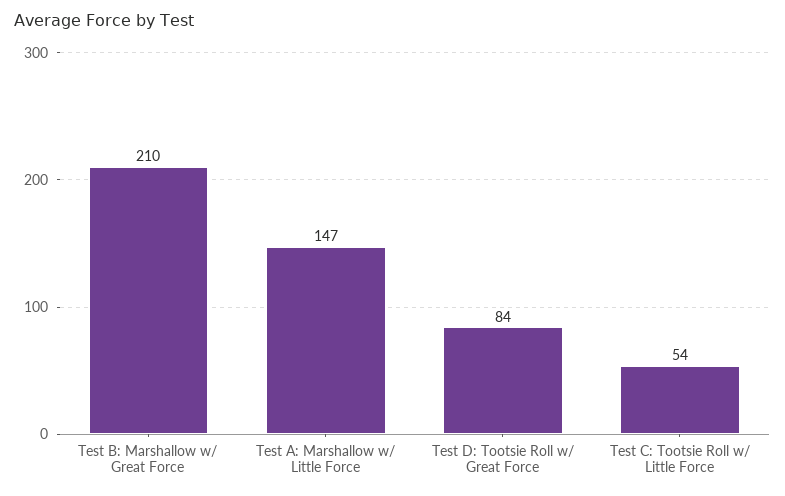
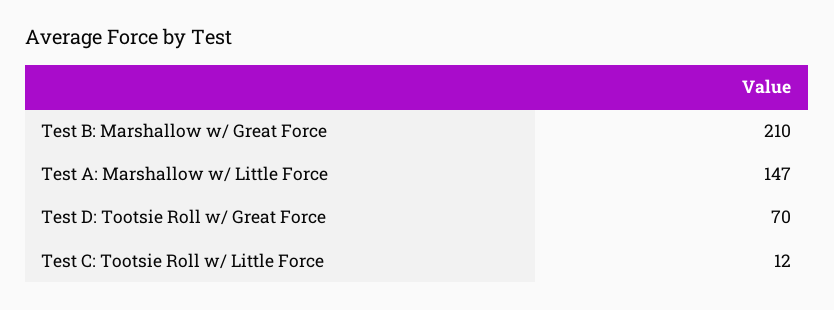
Test D: Tootsie Roll w/ Great Force: 84 -> 70
Test C: Tootsie Roll w/ Little Force: 54 -> 12

